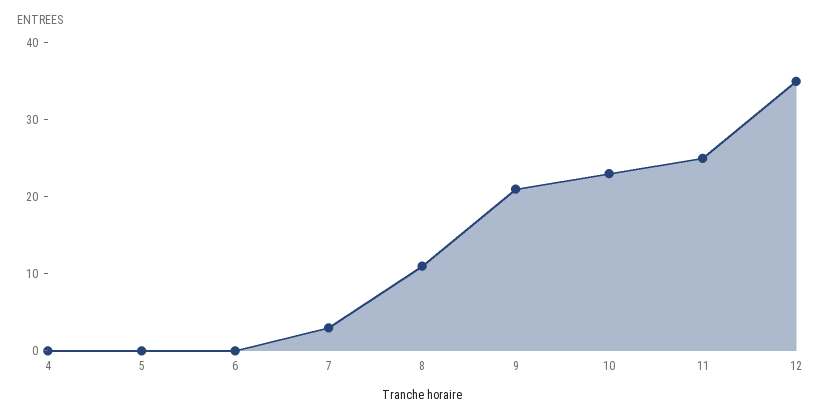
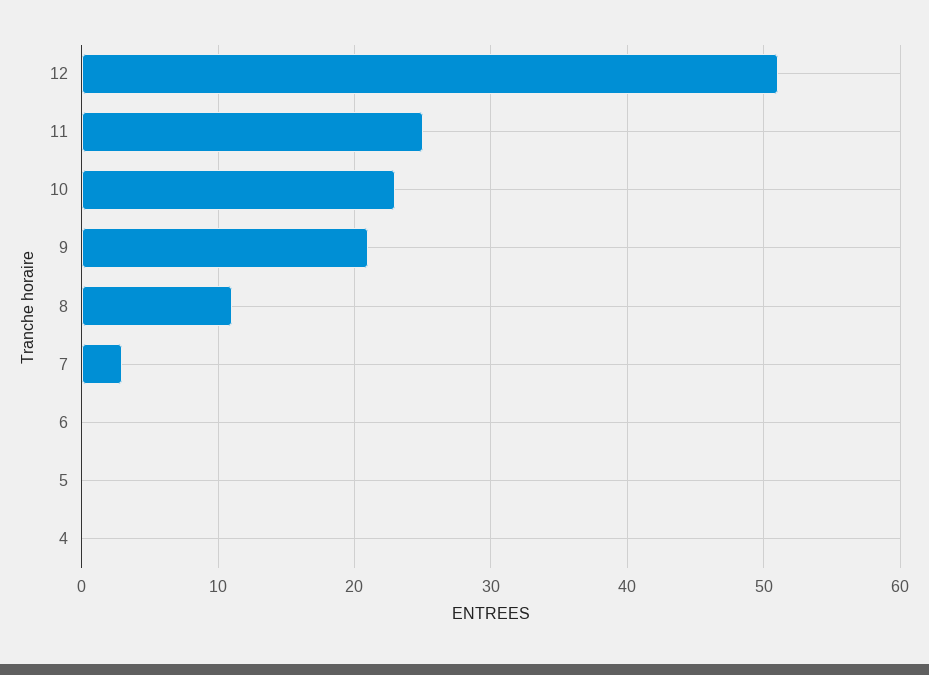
12: 35 -> 51

